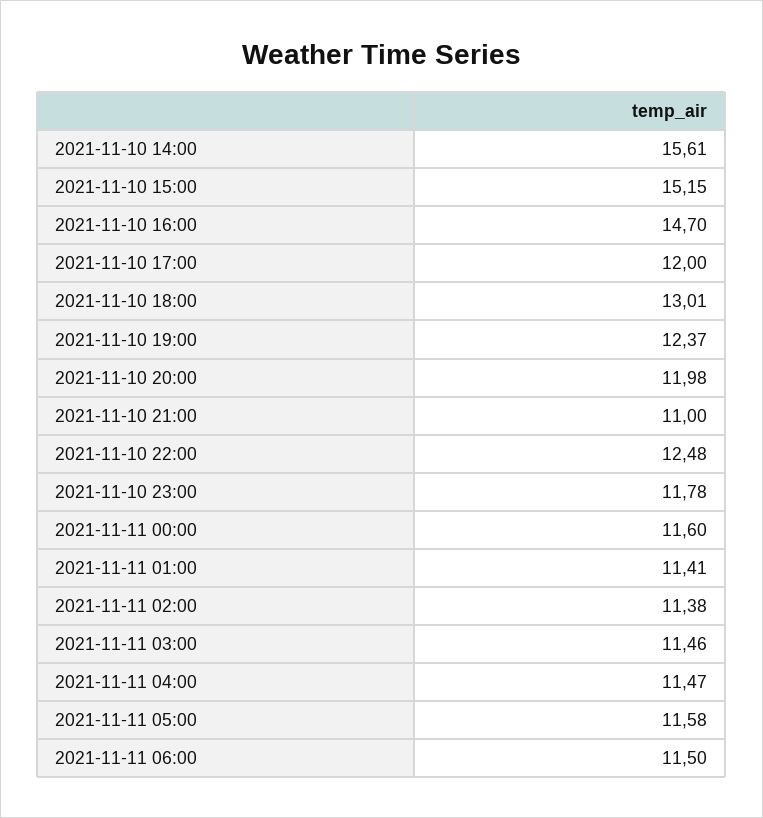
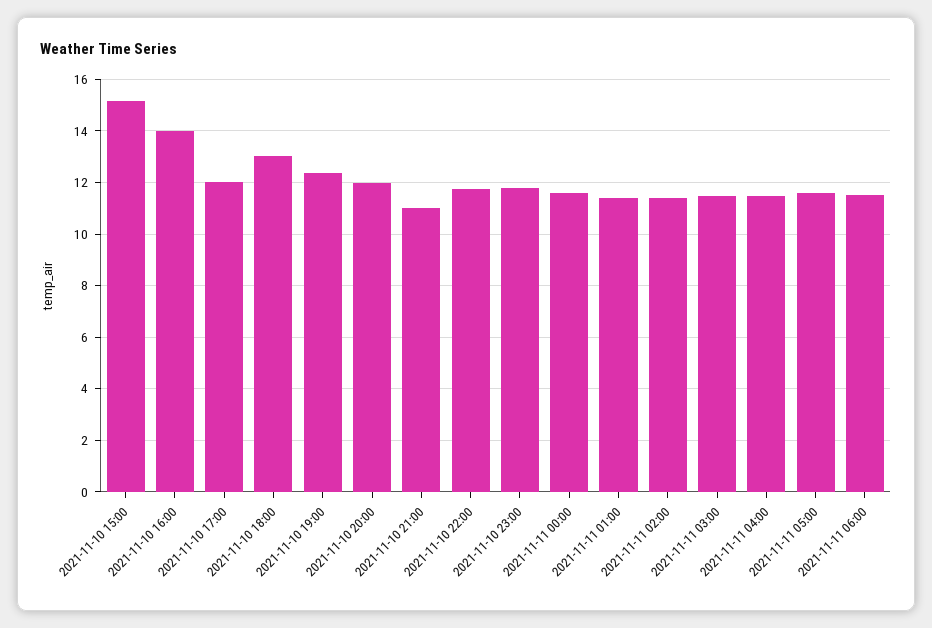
2021-11-10 14:00: 15.61 -> none
2021-11-10 16:00: 14.7 -> 14
2021-11-10 22:00: 12.48 -> 11.75

